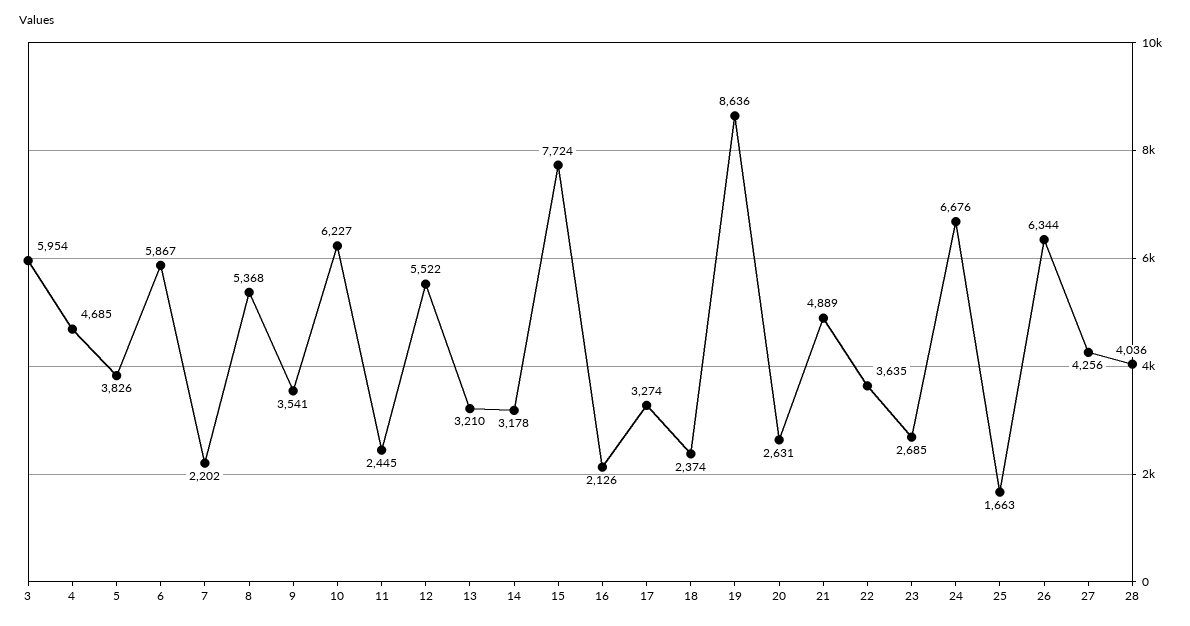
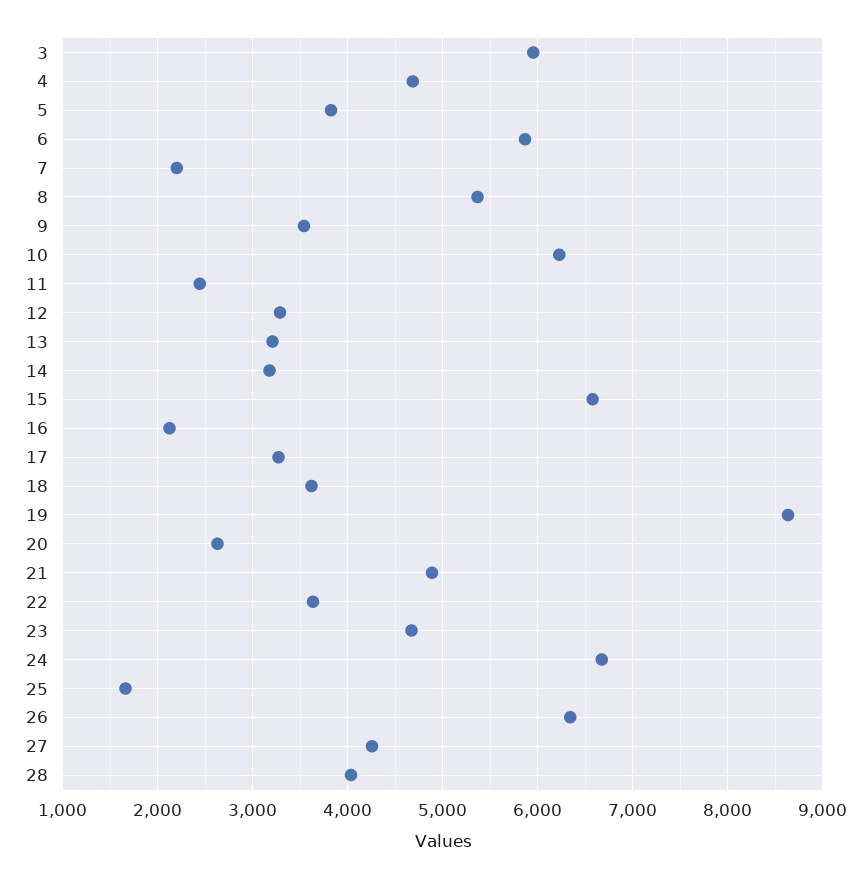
12: 5522 -> 3300
15: 7724 -> 6600
18: 2374 -> 3600
23: 2685 -> 4700

